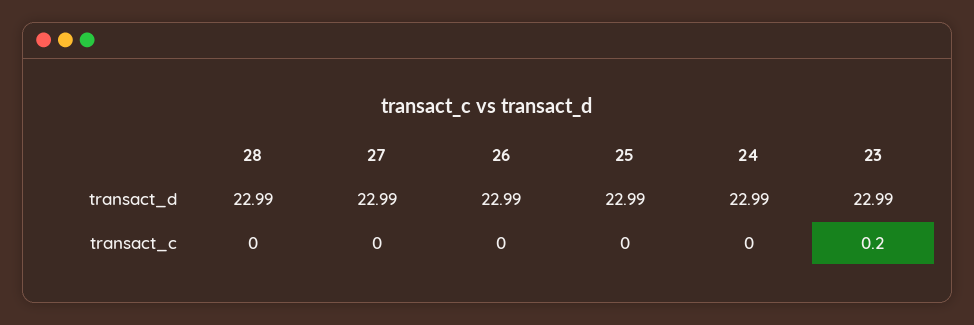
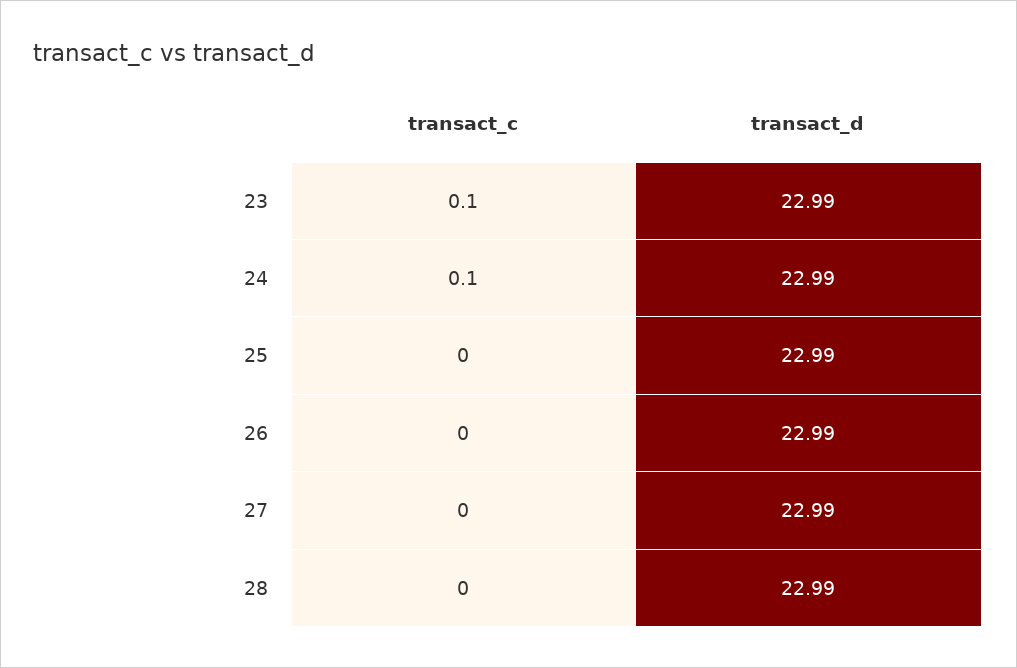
24, transact_c: 0 -> 0.1
23, transact_c: 0.2 -> 0.1

